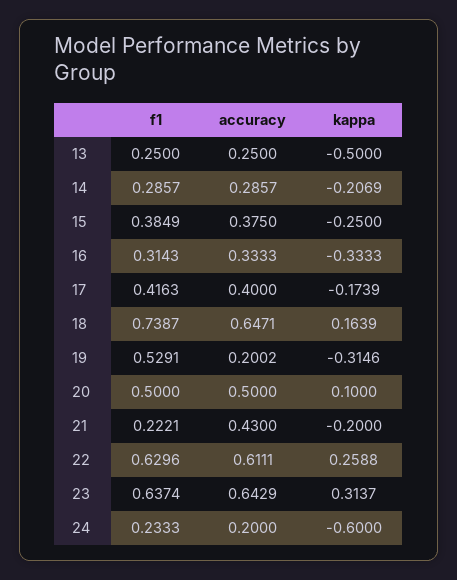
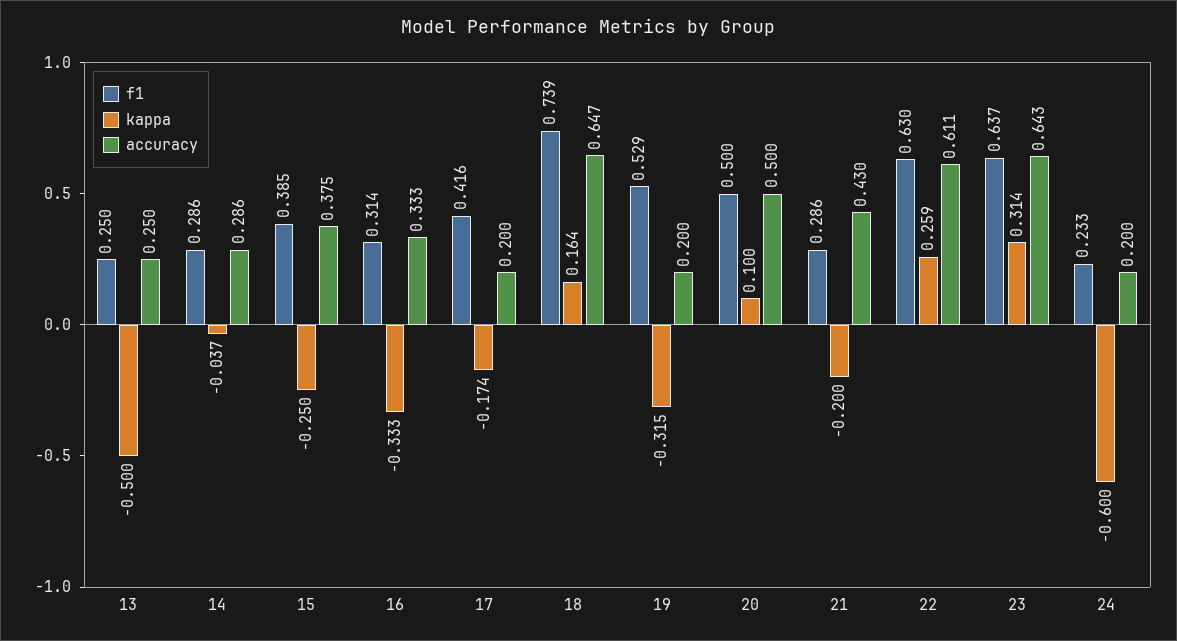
kappa, 14: -0.2069 -> -0.037
accuracy, 17: 0.4 -> 0.2
f1, 21: 0.2221 -> 0.286

